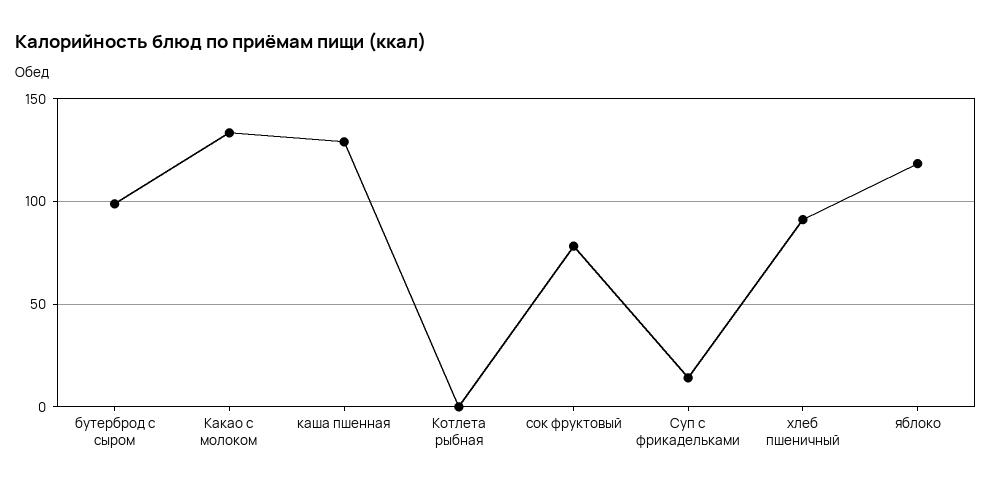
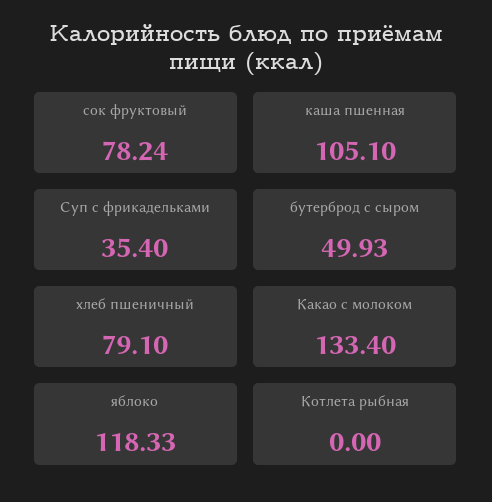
бутерброд с сыром: 100 -> 49.93
каша пшенная: 130 -> 105.1
Суп с фрикадельками: 15 -> 35.4
хлеб пшеничный: 90 -> 79.1

